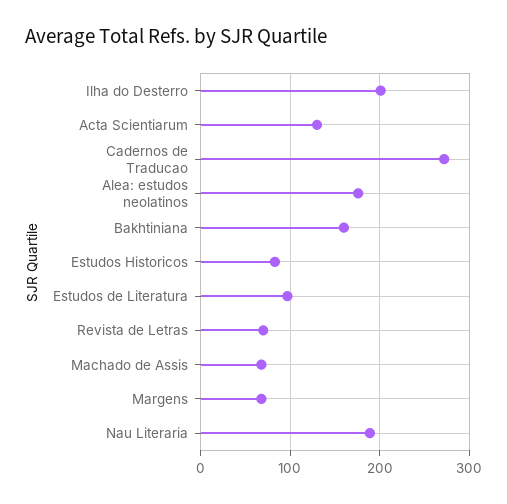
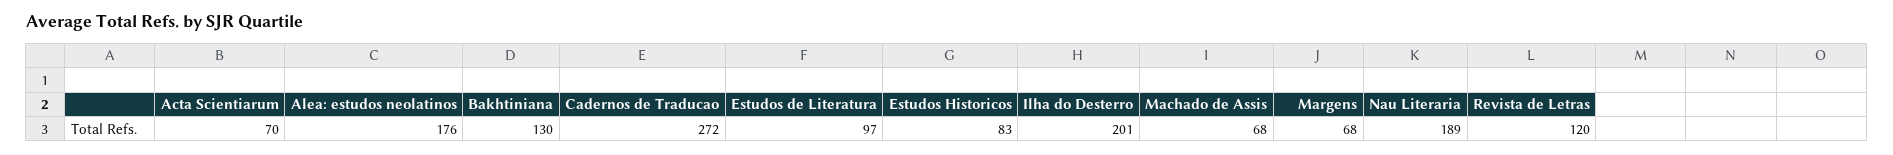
Acta Scientiarum: 130 -> 70
Bakhtiniana: 160 -> 130
Revista de Letras: 70 -> 120

